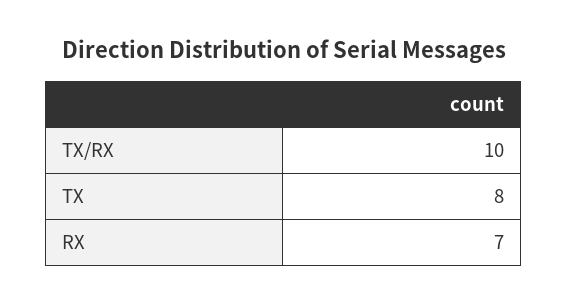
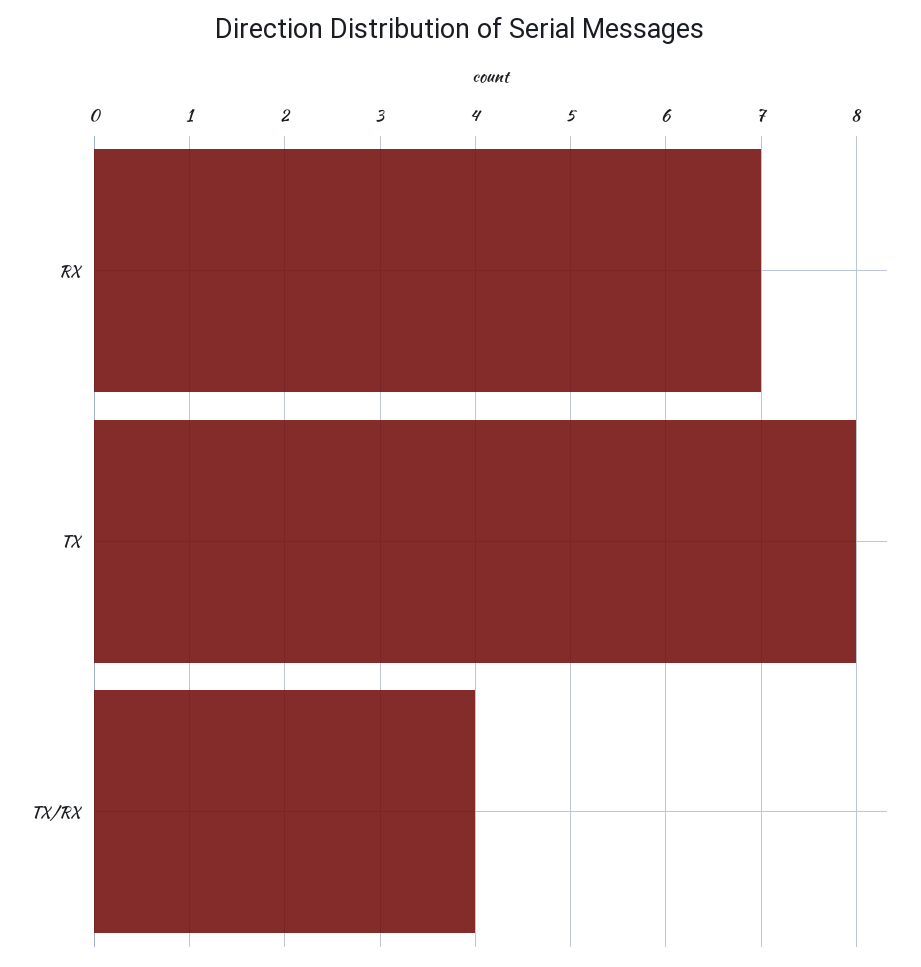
TX/RX: 10 -> 4

